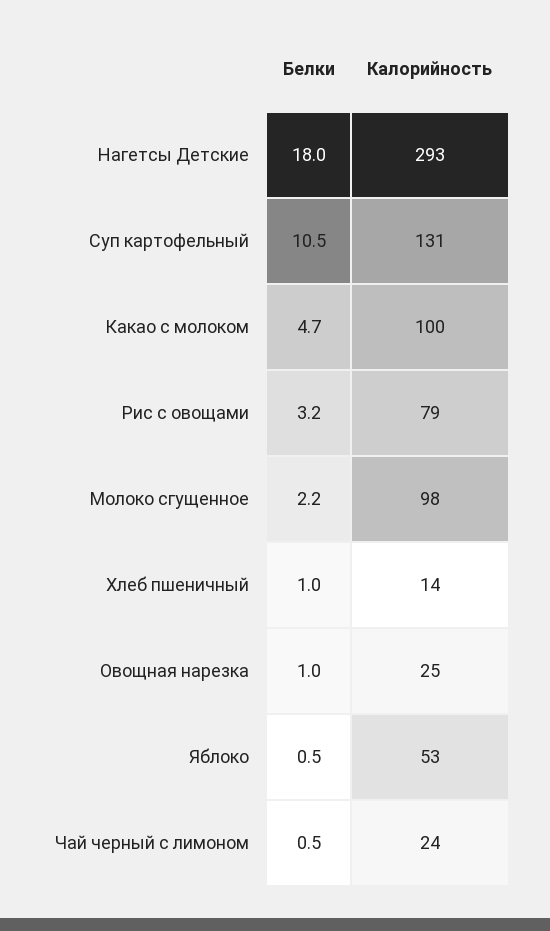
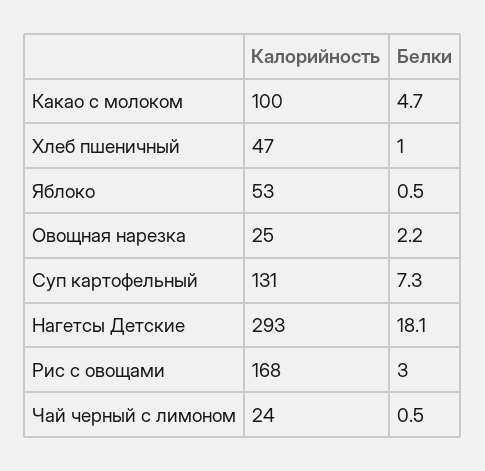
Белки, Нагетсы Детские: 18 -> 18.1
Белки, Суп картофельный: 10.5 -> 7.3
Белки, Рис с овощами: 3.2 -> 3
Калорийность, Рис с овощами: 79 -> 168
Белки, Молоко сгущенное: 2.2 -> none
Калорийность, Молоко сгущенное: 98 -> none
Калорийность, Хлеб пшеничный: 14 -> 47
Белки, Овощная нарезка: 1 -> 2.2

